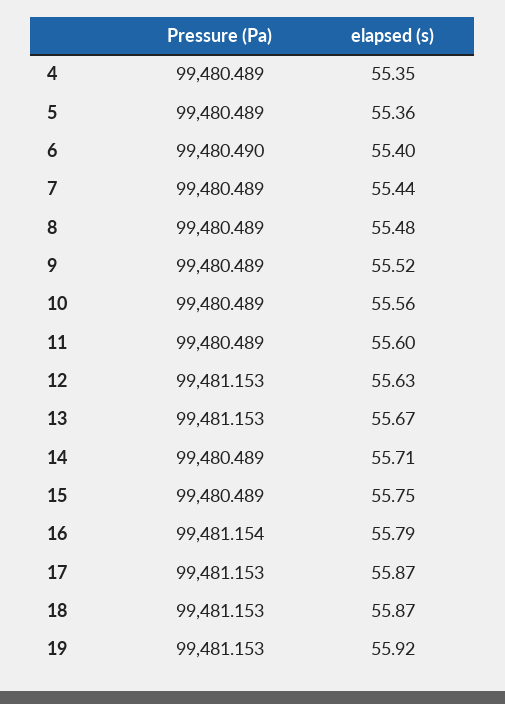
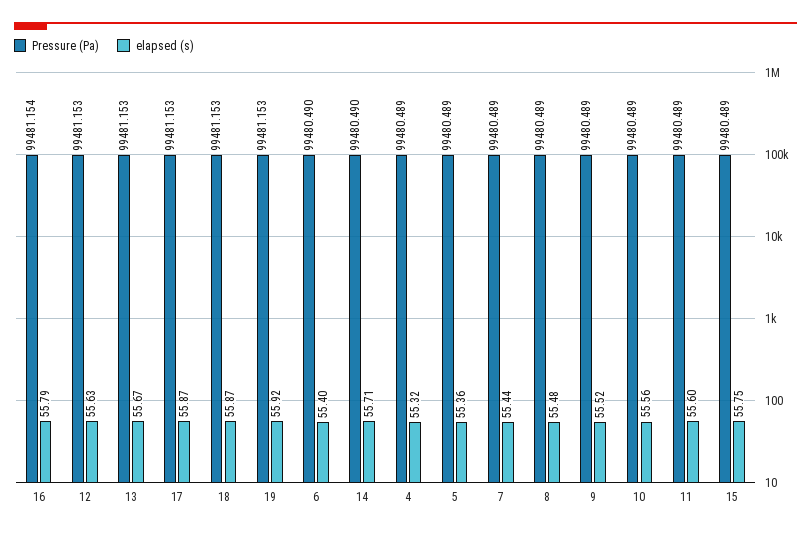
elapsed (s), 4: 55.35 -> 55.32
Pressure (Pa), 14: 99480.489 -> 99480.49

